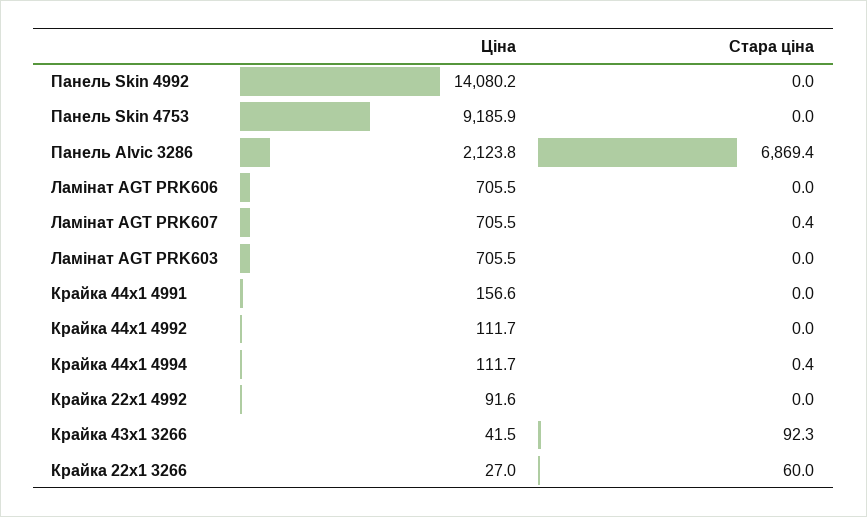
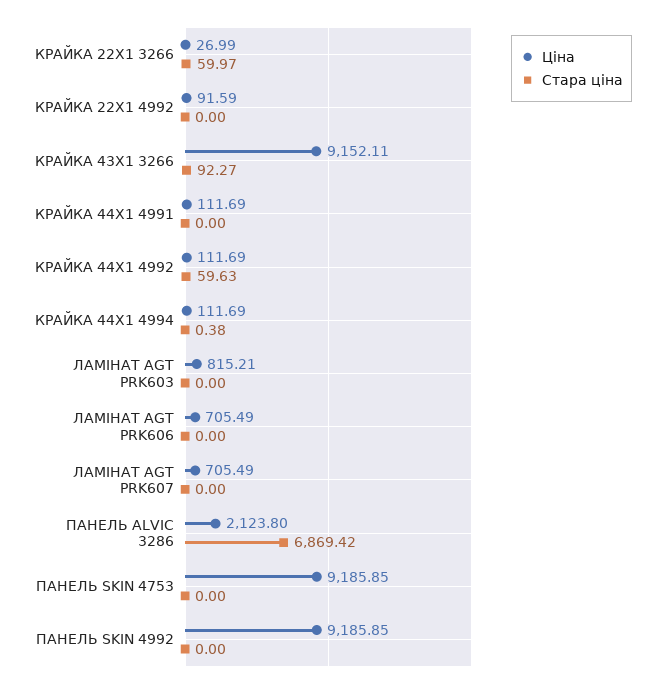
Ціна, Панель Skin 4992: 14080.2 -> 9185.85
Стара ціна, Ламінат AGT PRK607: 0.4 -> 0
Ціна, Ламінат AGT PRK603: 705.5 -> 815.21
Ціна, Крайка 44x1 4991: 156.6 -> 111.69
Стара ціна, Крайка 44x1 4992: 0 -> 59.63
Ціна, Крайка 43x1 3266: 41.5 -> 9152.11

